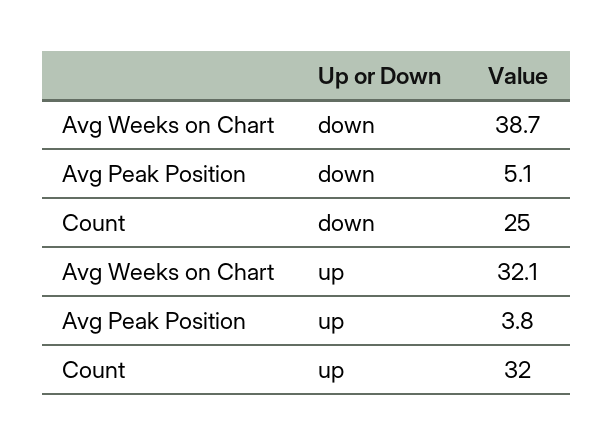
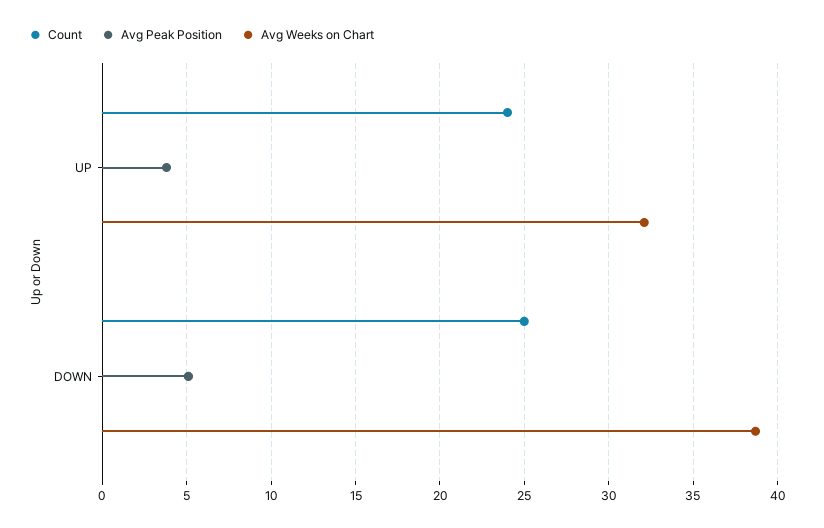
Count, up: 32 -> 24

